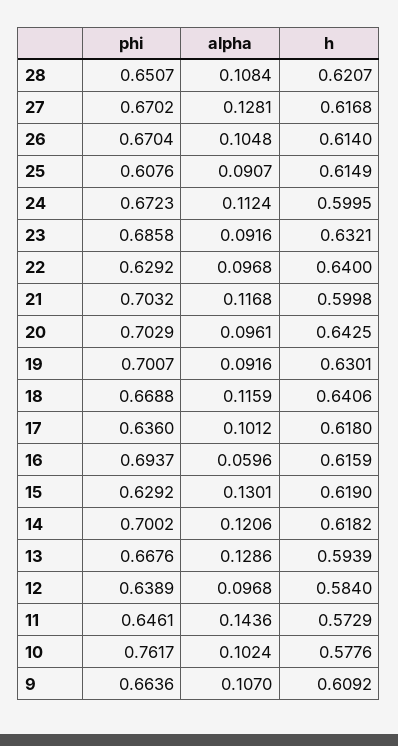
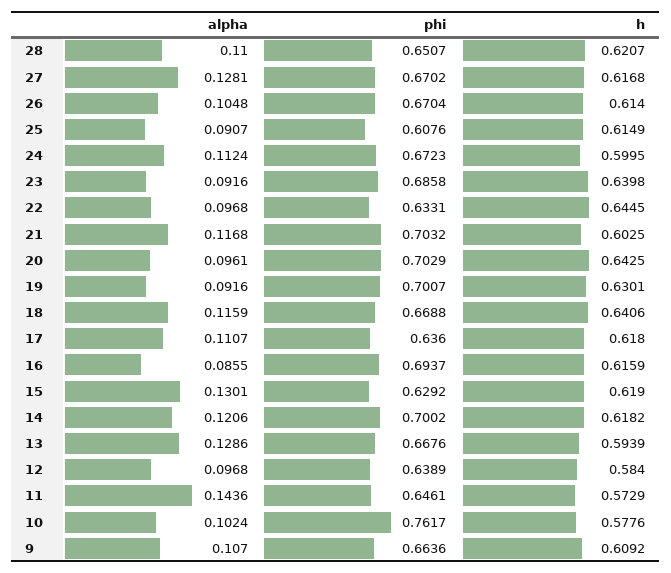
alpha, 28: 0.1084 -> 0.11
h, 23: 0.6321 -> 0.6398
phi, 22: 0.6292 -> 0.6331
h, 22: 0.64 -> 0.6445
h, 21: 0.5998 -> 0.6025
alpha, 17: 0.1012 -> 0.1107
alpha, 16: 0.0596 -> 0.0855

